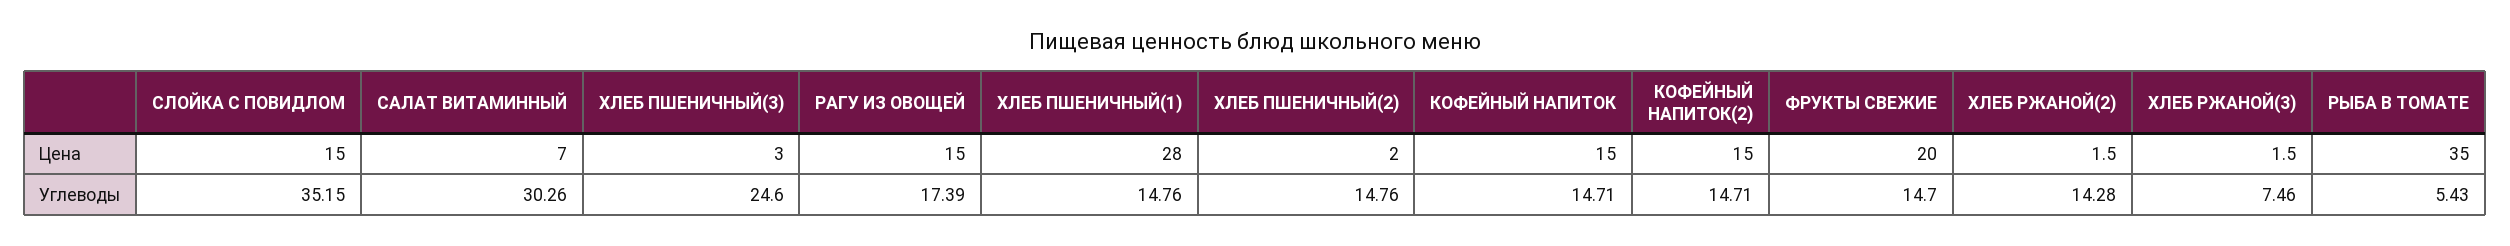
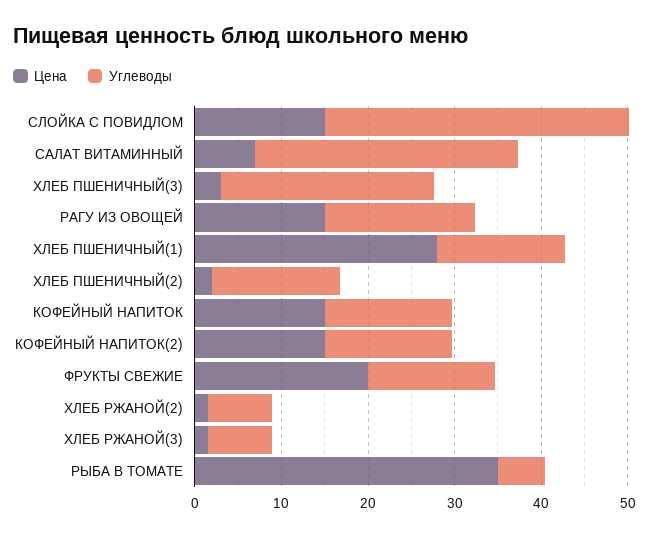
Углеводы, ХЛЕБ РЖАНОЙ(2): 14.28 -> 8

